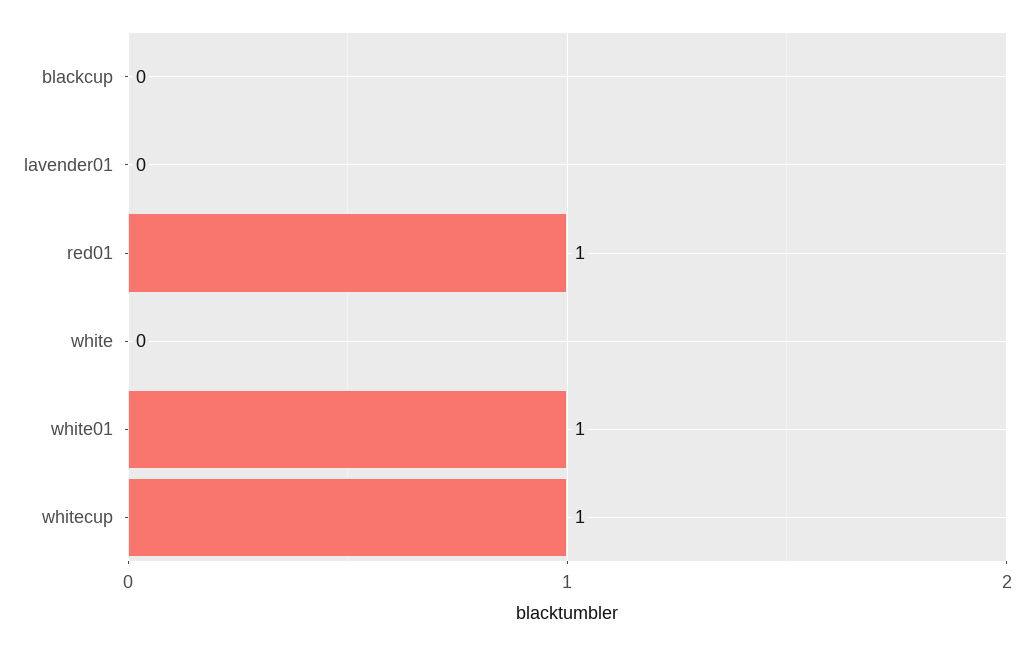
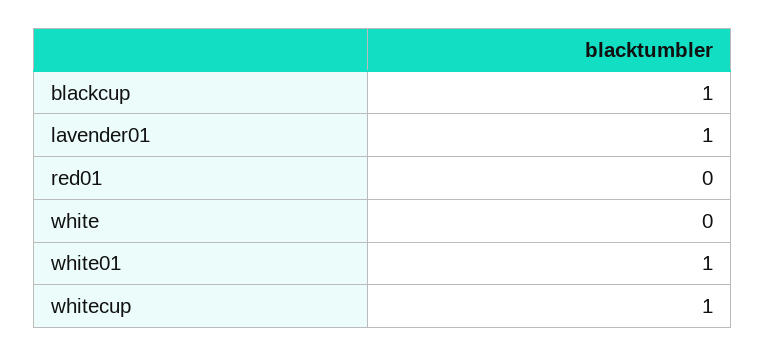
blackcup: 0 -> 1
lavender01: 0 -> 1
red01: 1 -> 0

